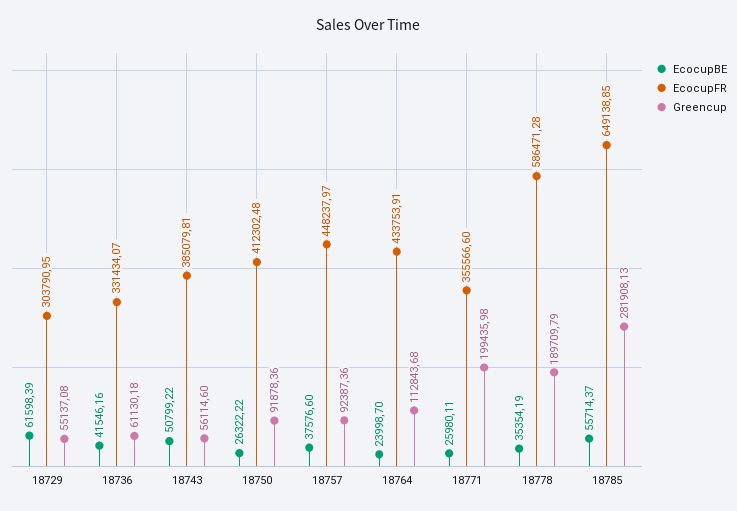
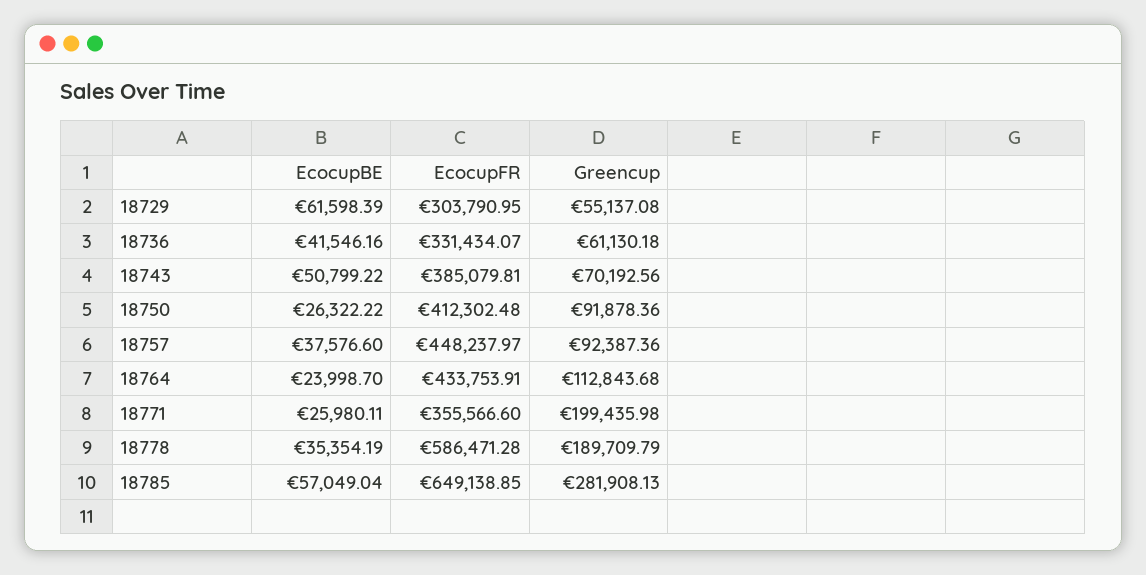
Greencup, 18743: 56114.6 -> 70192.56
EcocupBE, 18785: 55714.37 -> 57049.04

